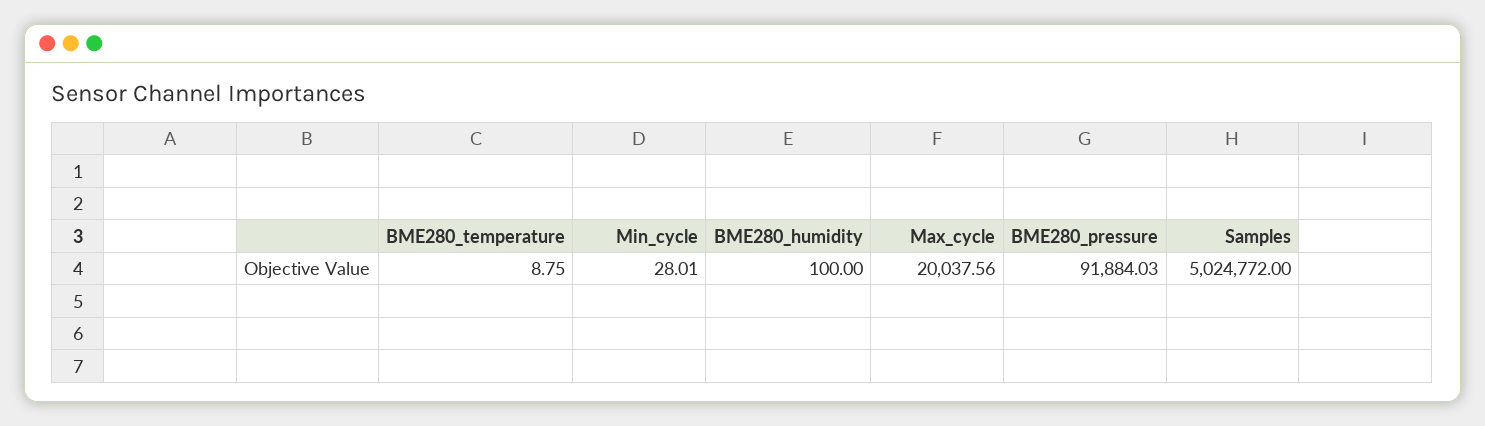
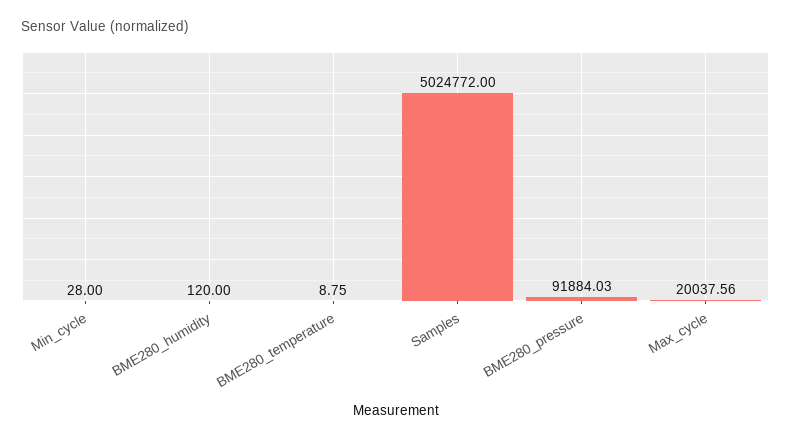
Min_cycle: 28.01 -> 28
BME280_humidity: 100 -> 120

